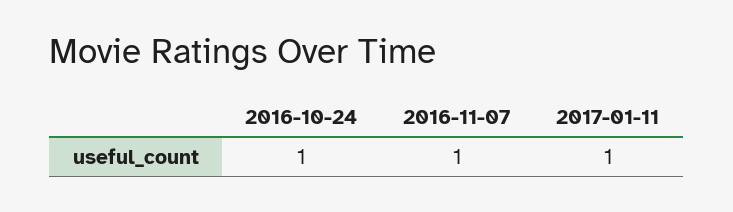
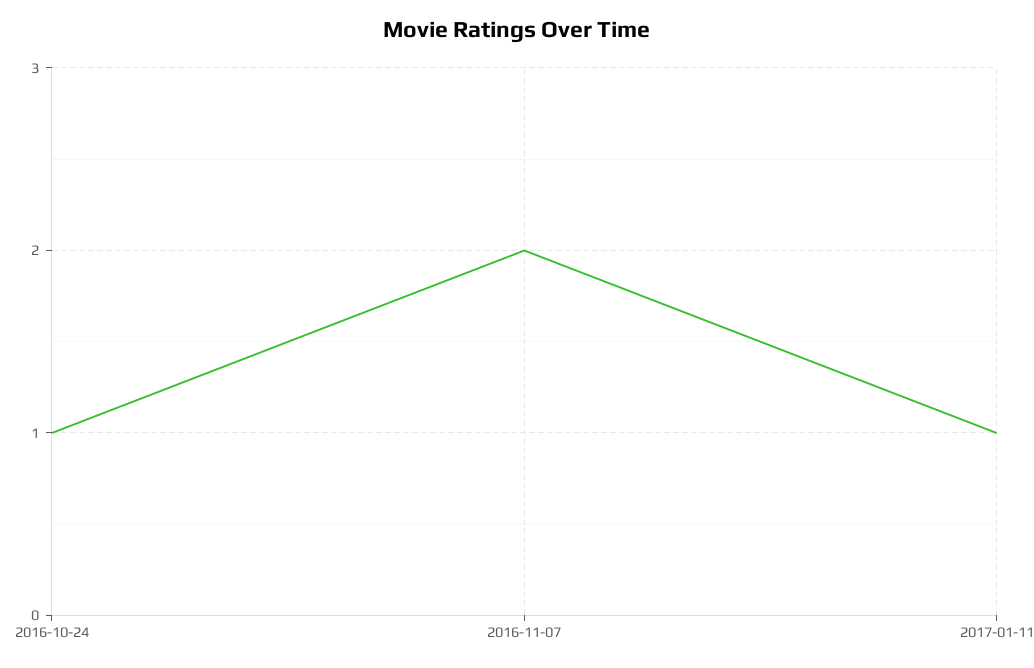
2016-11-07: 1 -> 2

